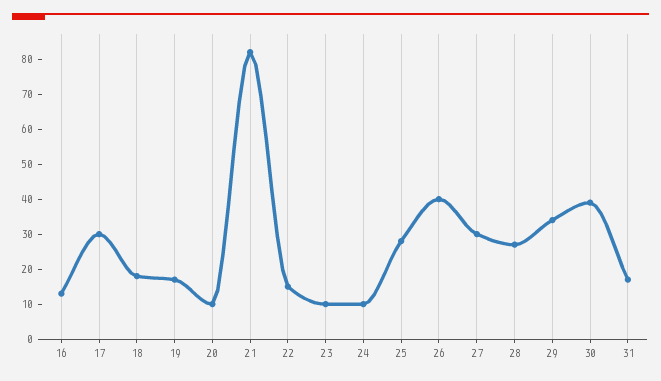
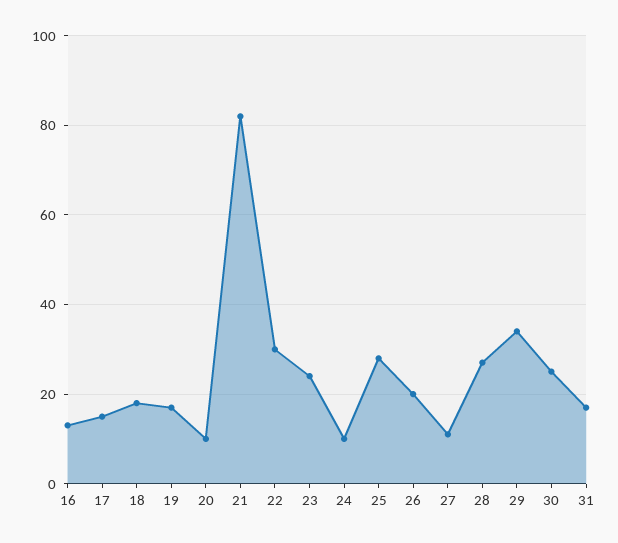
17: 30 -> 15
22: 15 -> 30
23: 10 -> 25
26: 40 -> 20
27: 30 -> 10
30: 40 -> 25

